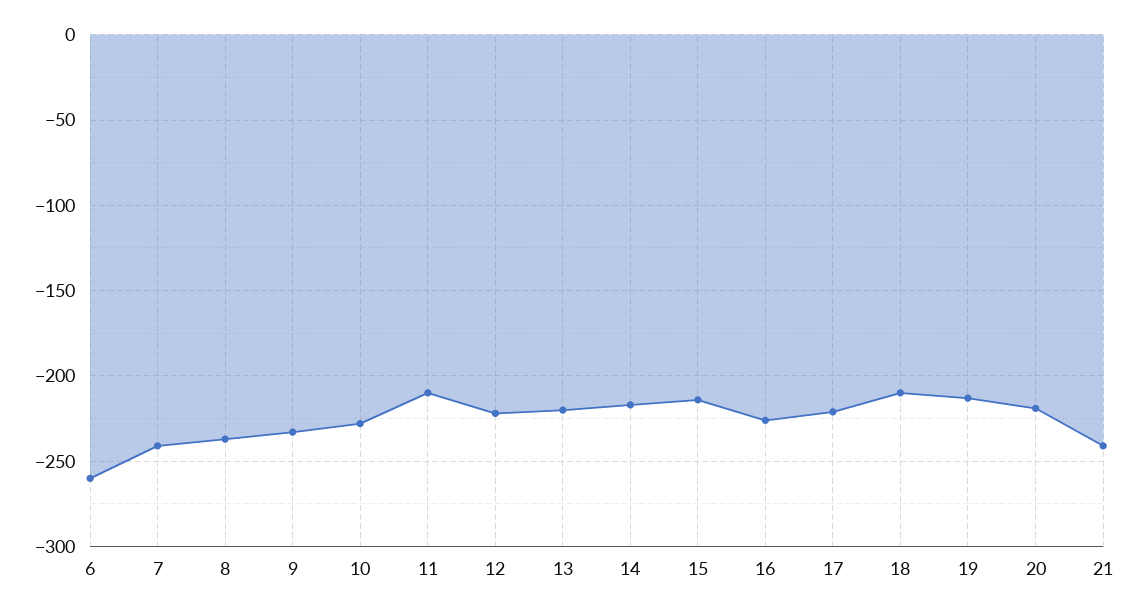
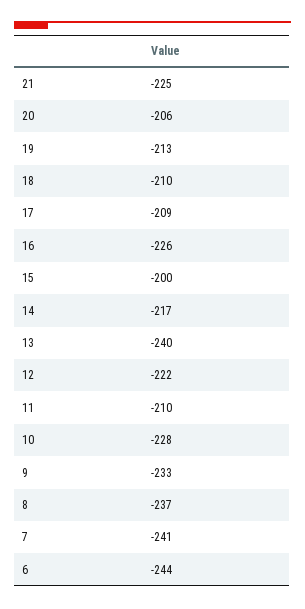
6: -260 -> -244
13: -220 -> -240
15: -215 -> -200
17: -220 -> -209
20: -220 -> -206
21: -240 -> -225

